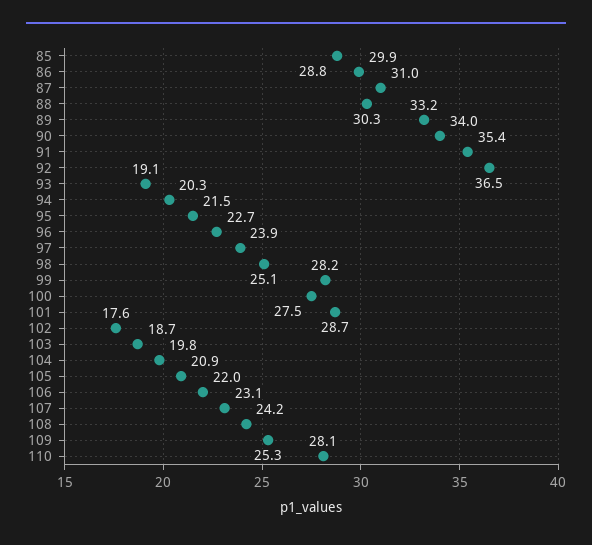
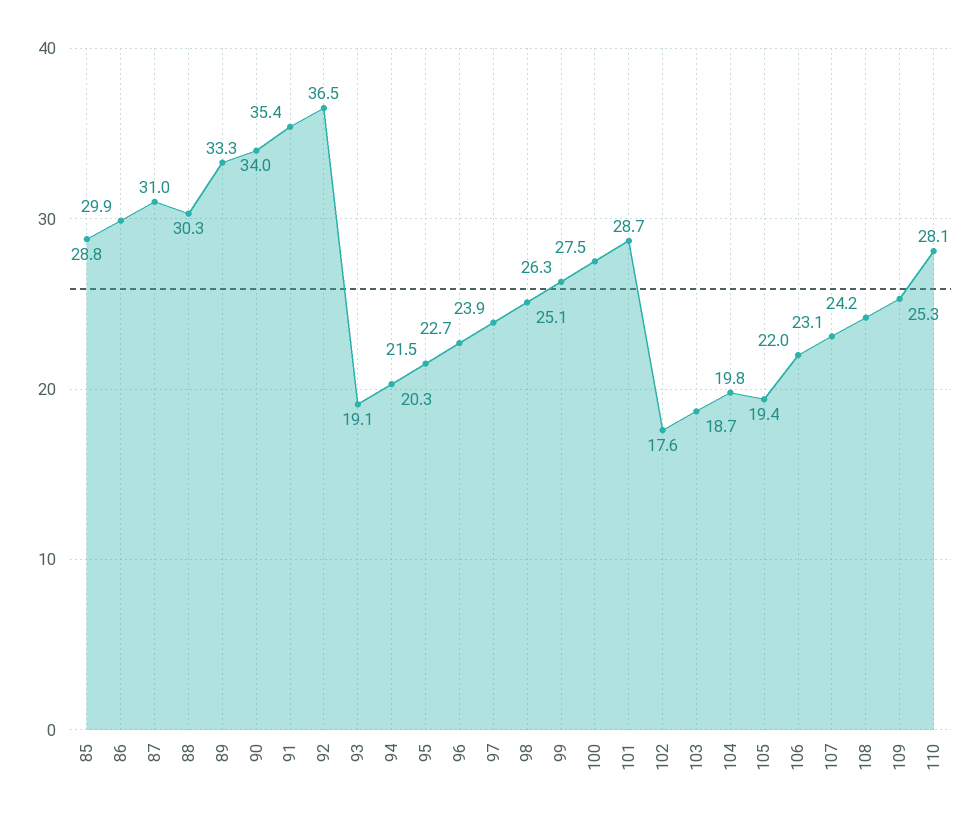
89: 33.2 -> 33.3
99: 28.2 -> 26.3
105: 20.9 -> 19.4

